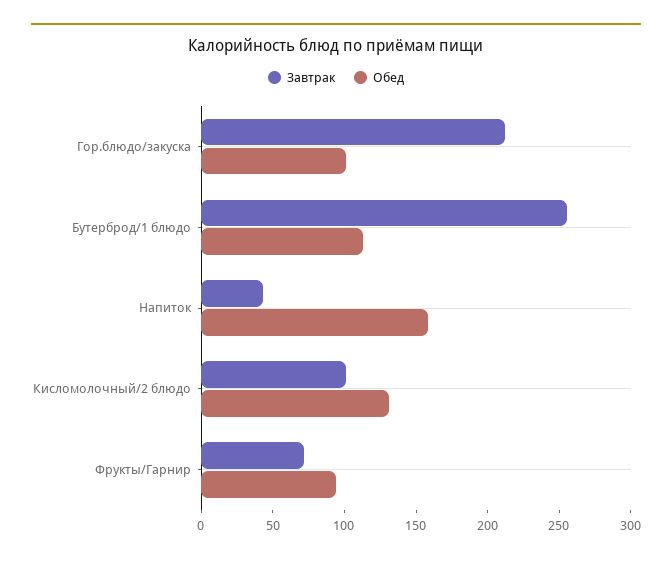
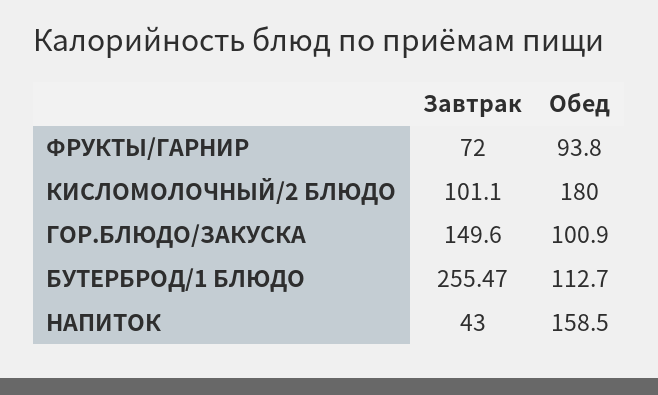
Завтрак, Гор.блюдо/закуска: 210 -> 149.6
Обед, Кисломолочный/2 блюдо: 130 -> 180

